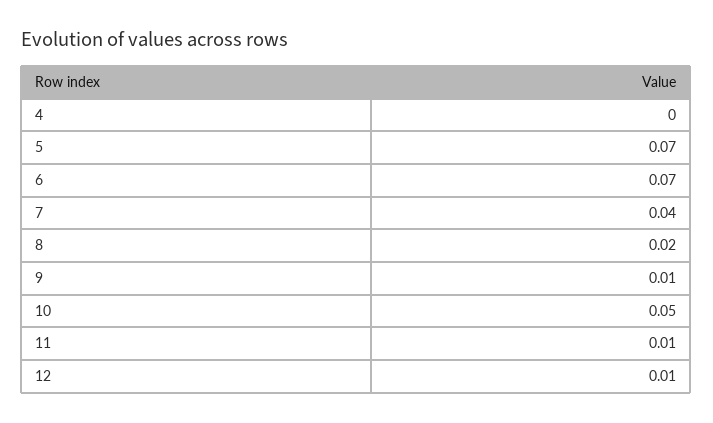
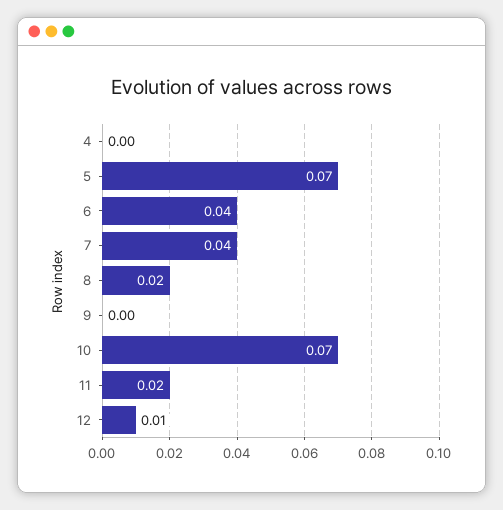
6: 0.07 -> 0.04
9: 0.01 -> 0
10: 0.05 -> 0.07
11: 0.01 -> 0.02

